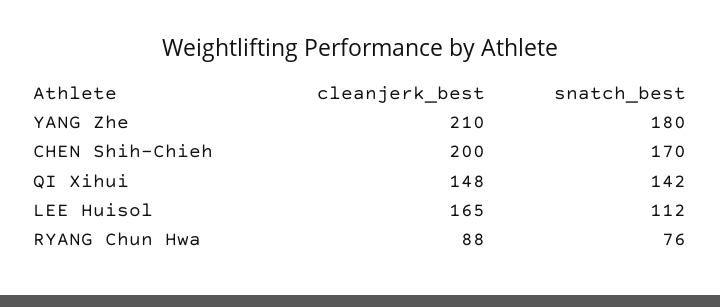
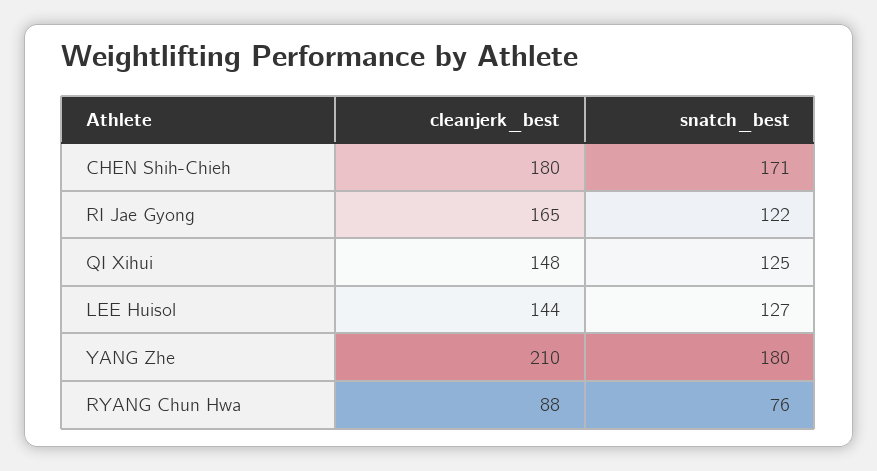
cleanjerk_best, CHEN Shih-Chieh: 200 -> 180
snatch_best, CHEN Shih-Chieh: 170 -> 171
snatch_best, QI Xihui: 142 -> 125
cleanjerk_best, LEE Huisol: 165 -> 144
snatch_best, LEE Huisol: 112 -> 127
cleanjerk_best, RI Jae Gyong: none -> 165
snatch_best, RI Jae Gyong: none -> 122

